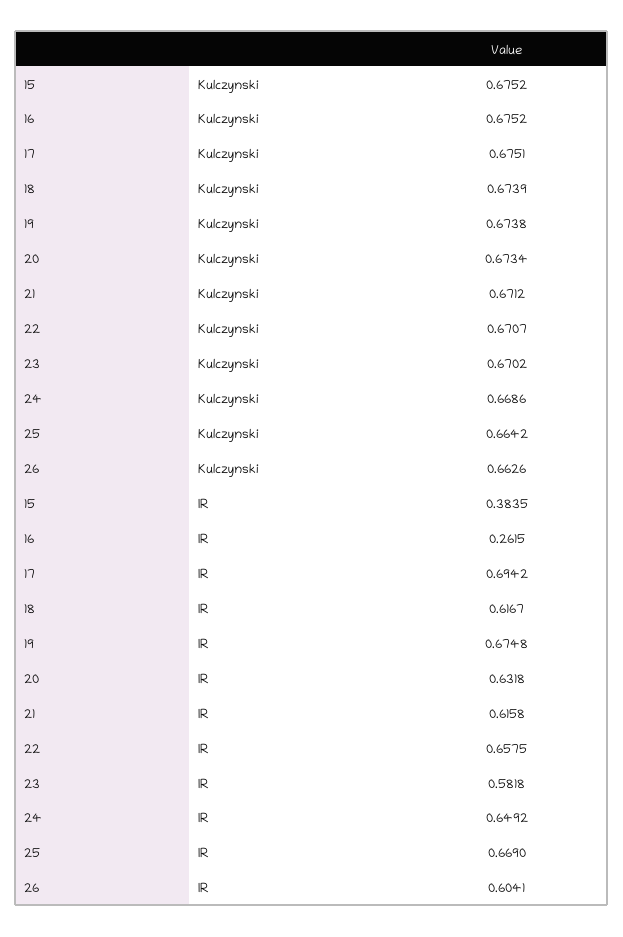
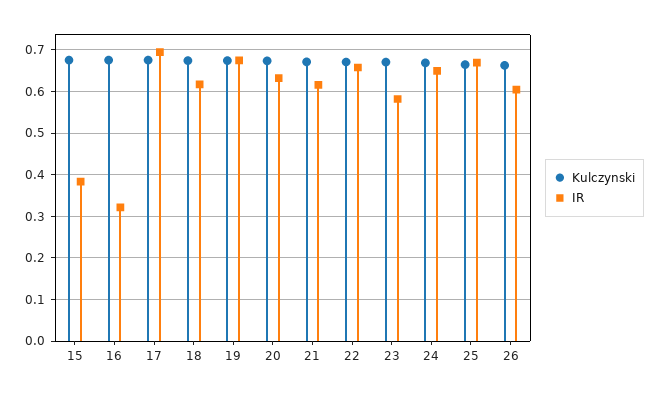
IR, 16: 0.2615 -> 0.32

